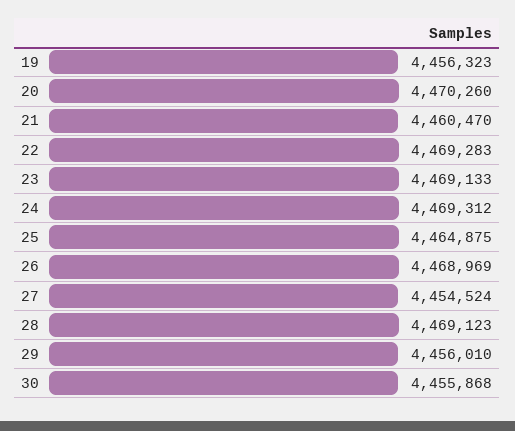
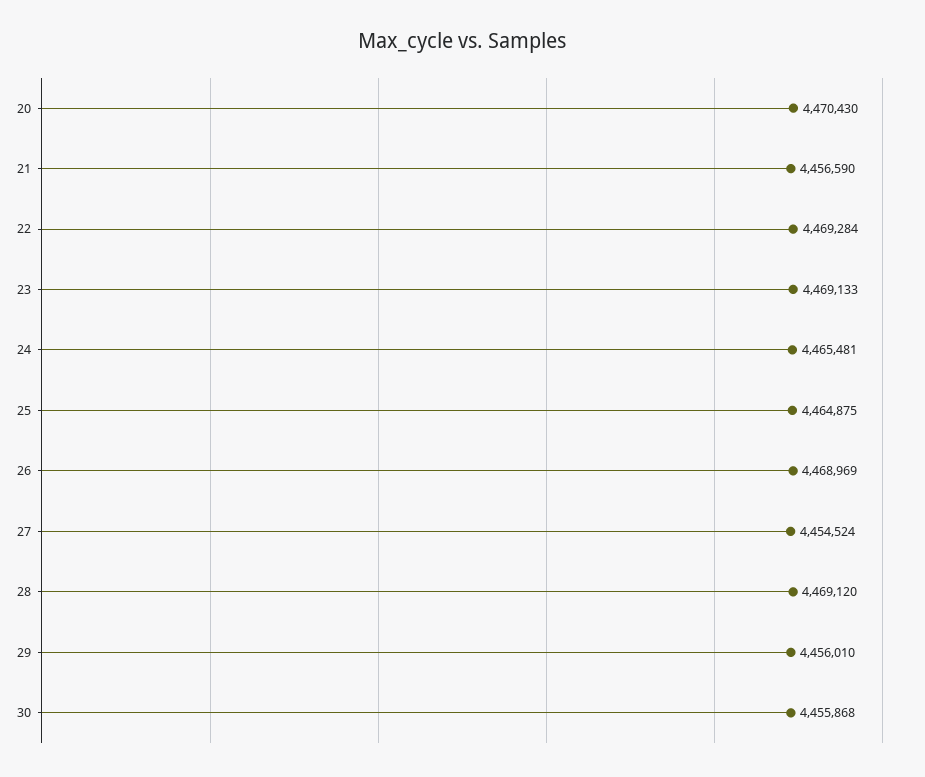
19: 4456323 -> none
20: 4470260 -> 4470430
21: 4460470 -> 4456590
22: 4469283 -> 4469284
24: 4469312 -> 4465481
28: 4469123 -> 4469120

